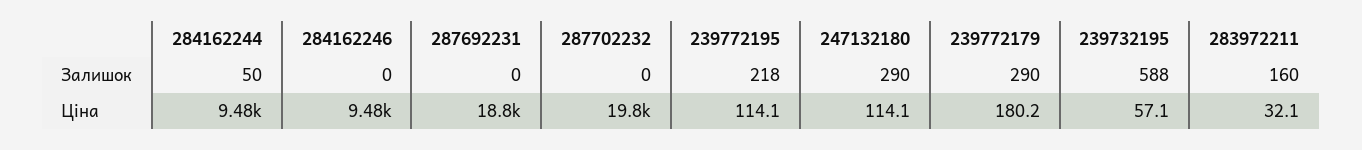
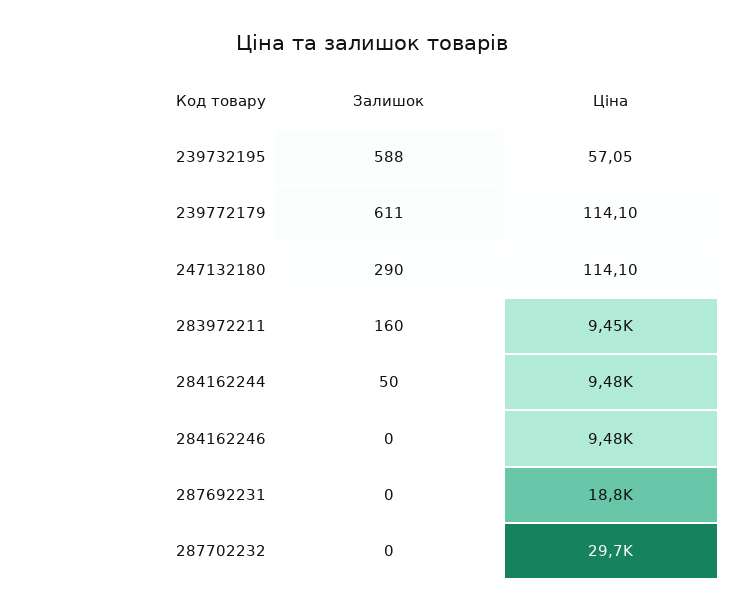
239772195, Залишок: 218 -> none
239772179, Залишок: 290 -> 611
287702232, Ціна: 19800 -> 29700
239772195, Ціна: 114.1 -> none
239772179, Ціна: 180.2 -> 114.1
283972211, Ціна: 32.1 -> 9450

